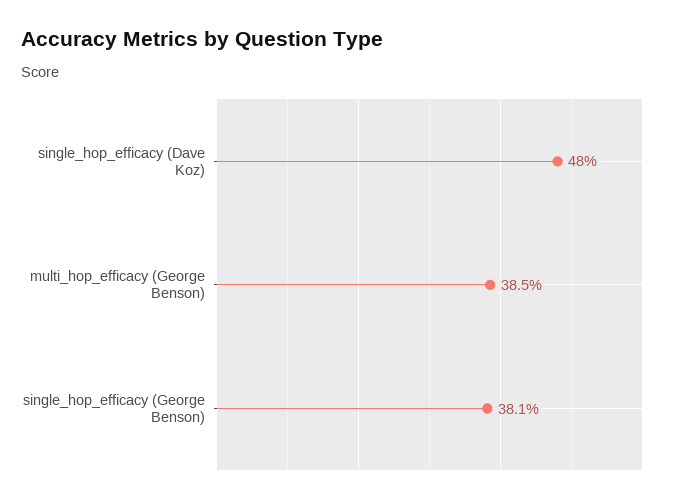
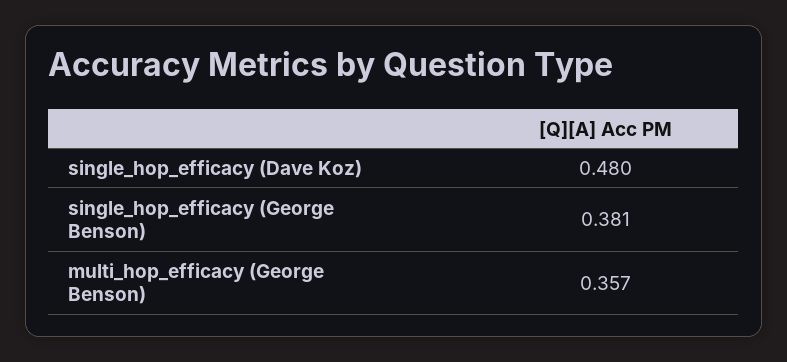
multi_hop_efficacy (George Benson): 0.385 -> 0.357

